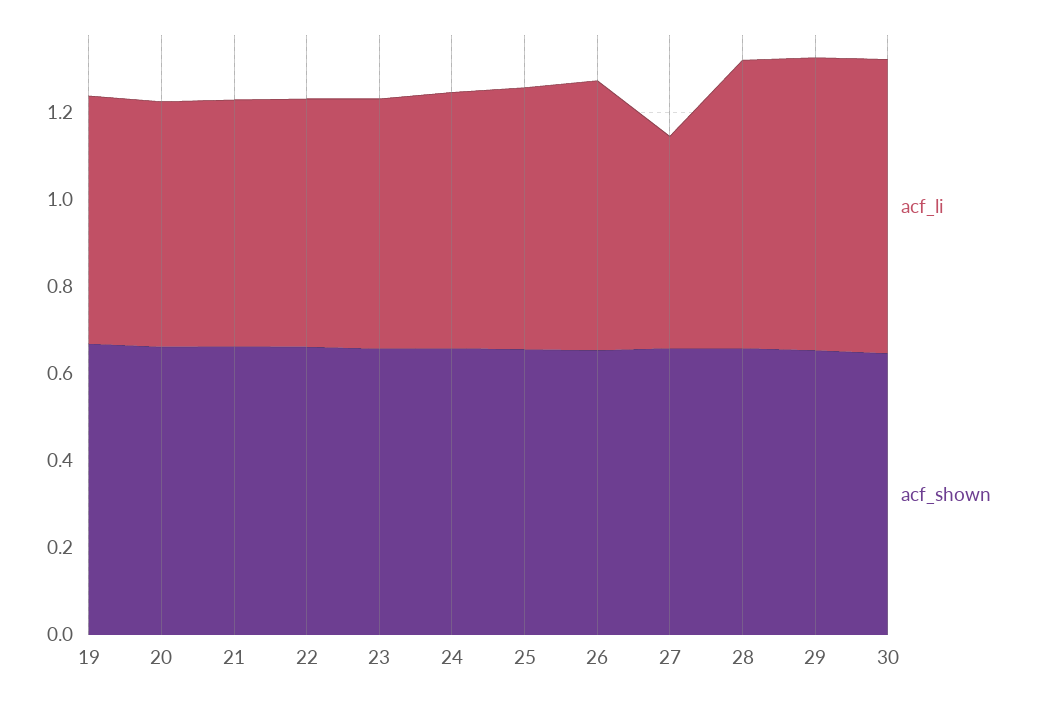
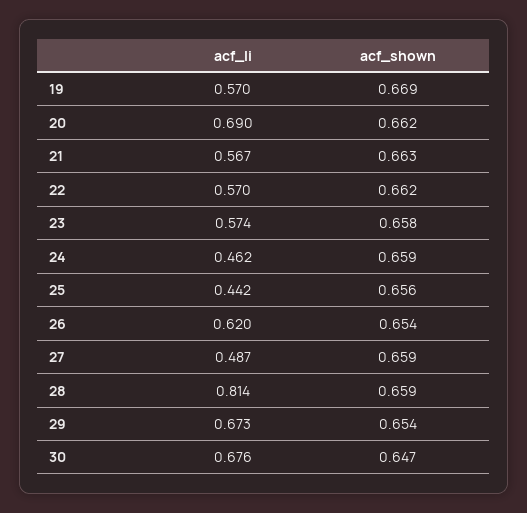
acf_li, 20: 0.55 -> 0.69
acf_li, 24: 0.6 -> 0.462
acf_li, 25: 0.6 -> 0.442
acf_li, 28: 0.65 -> 0.814

